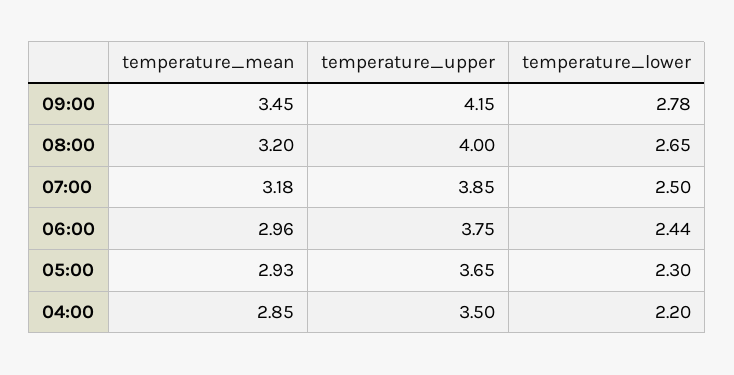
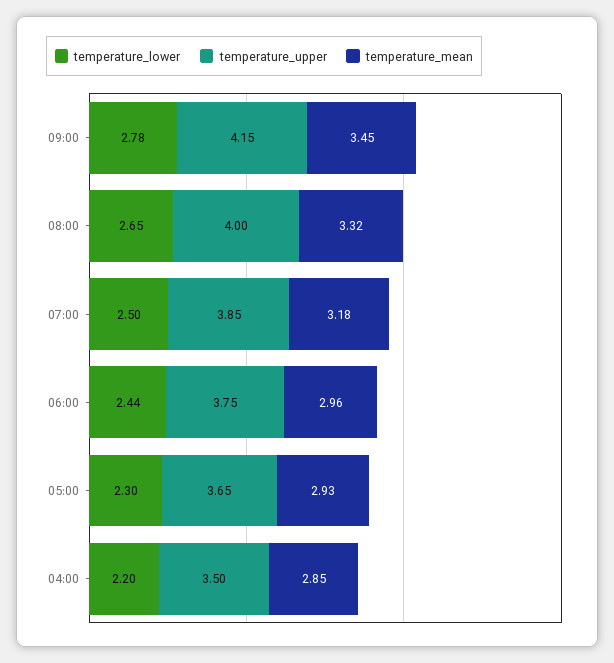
temperature_mean, 08:00: 3.2 -> 3.32

